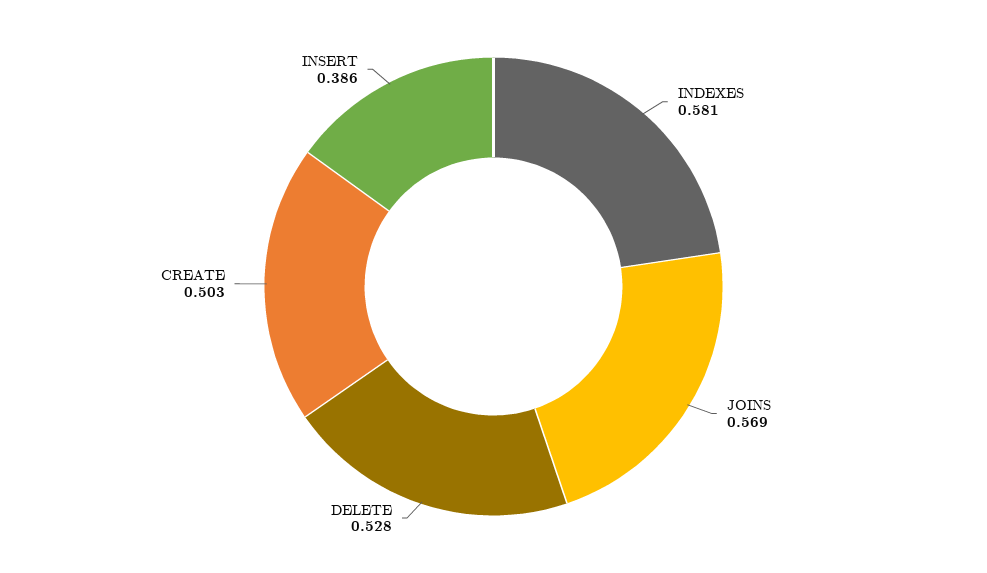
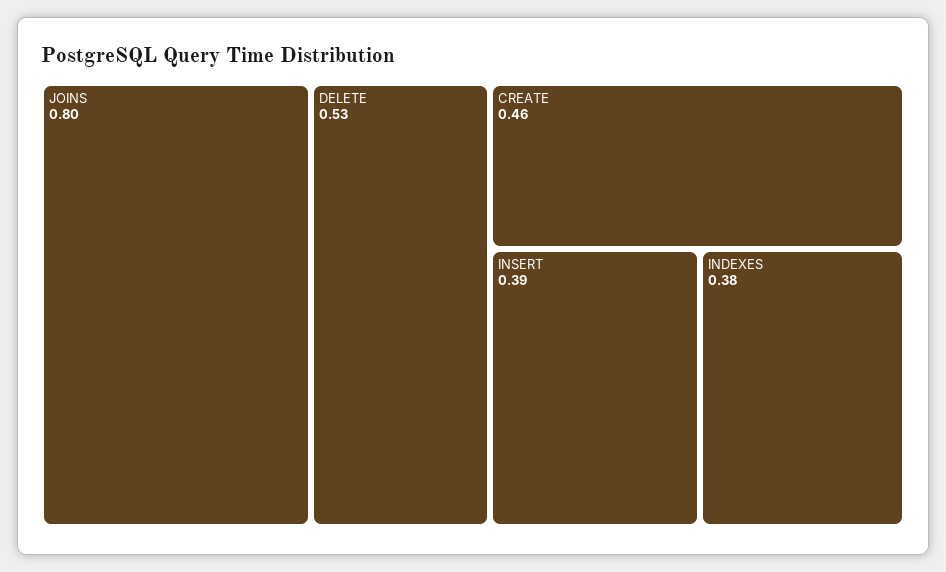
INDEXES: 0.581 -> 0.38
JOINS: 0.569 -> 0.8
CREATE: 0.503 -> 0.46

